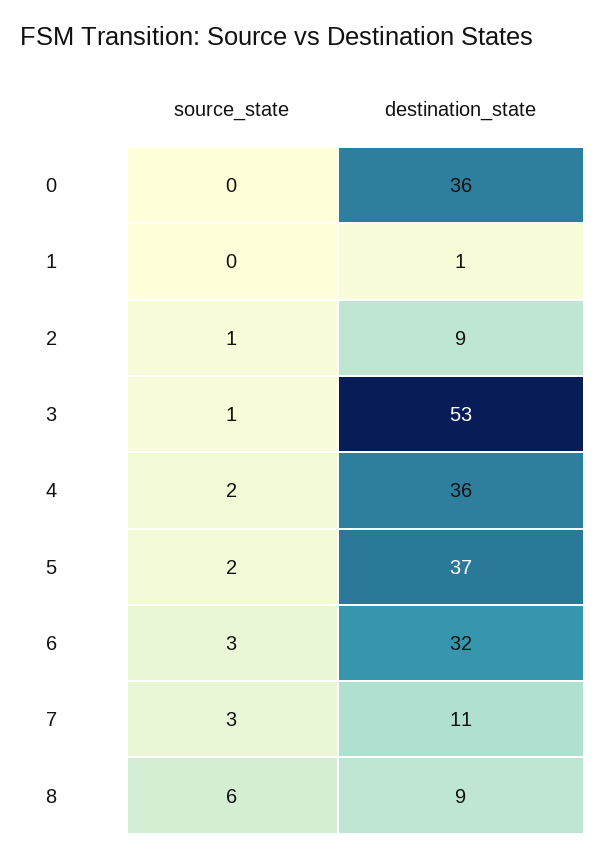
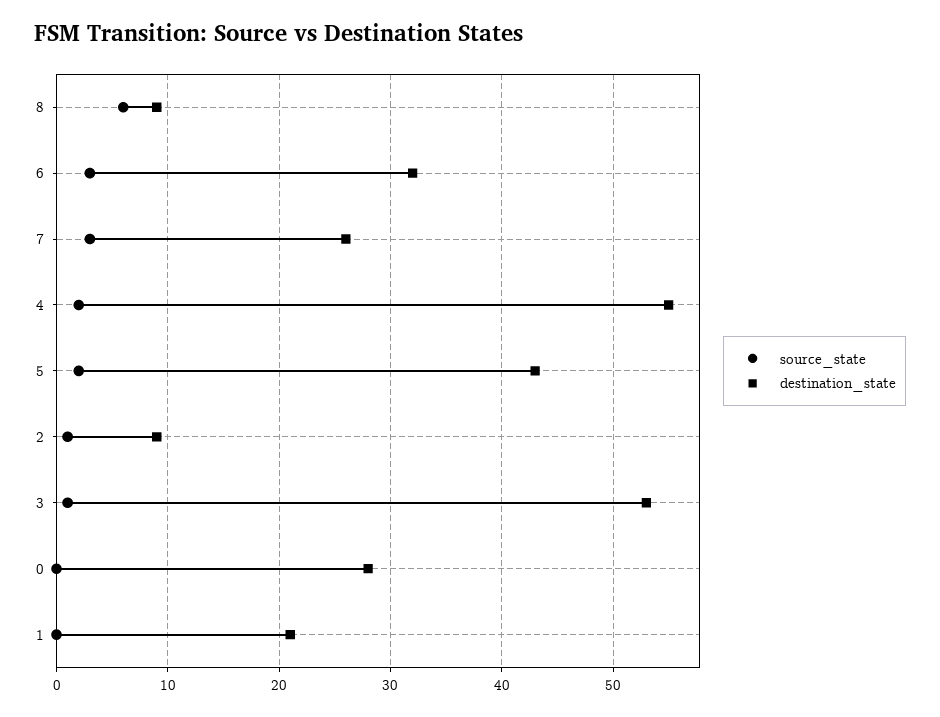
destination_state, 0: 36 -> 28
destination_state, 1: 1 -> 21
destination_state, 4: 36 -> 55
destination_state, 5: 37 -> 43
destination_state, 7: 11 -> 26

